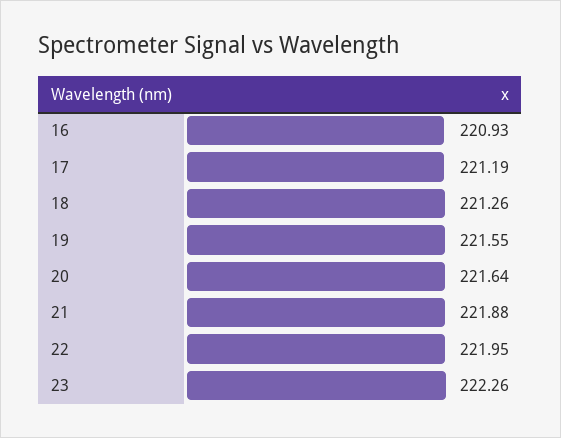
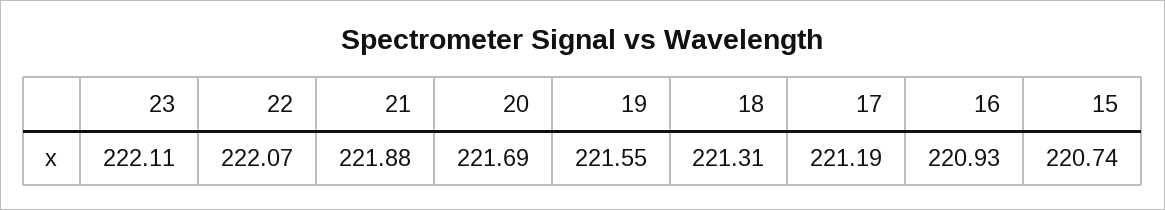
18: 221.26 -> 221.31
20: 221.64 -> 221.69
22: 221.95 -> 222.07
23: 222.26 -> 222.11
15: none -> 220.74

